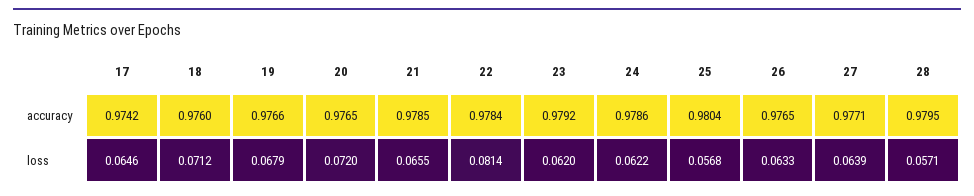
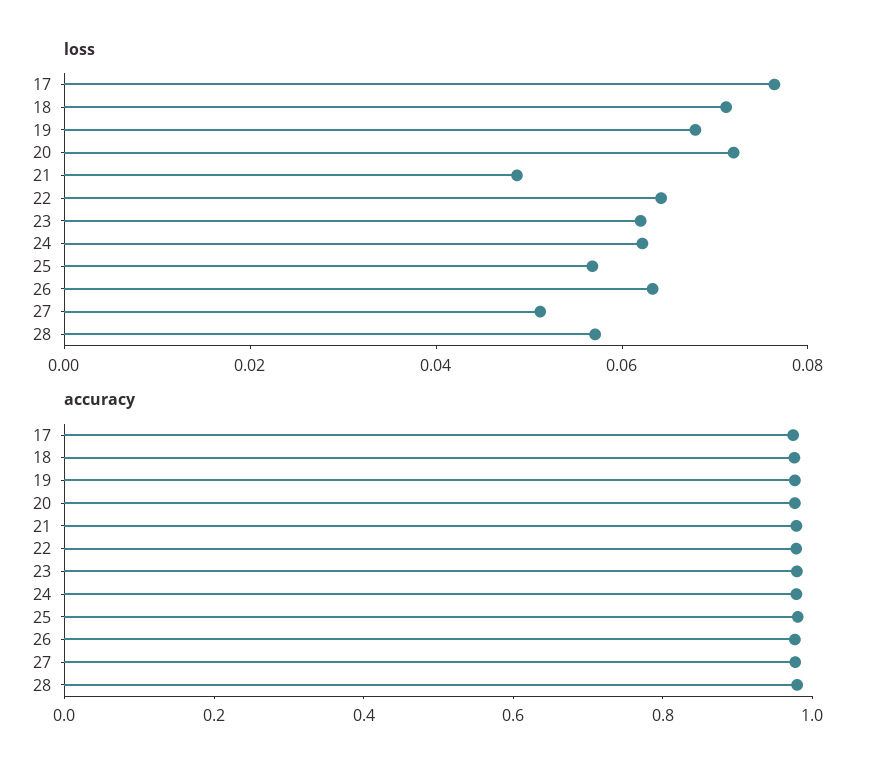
loss, 17: 0.0646 -> 0.075
loss, 21: 0.0655 -> 0.05
loss, 22: 0.0814 -> 0.065
loss, 27: 0.0639 -> 0.05

